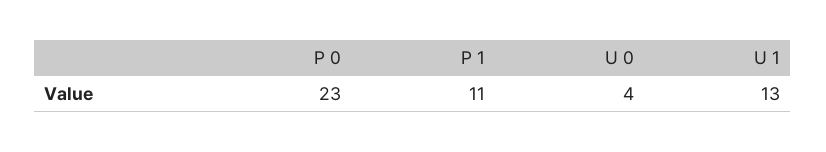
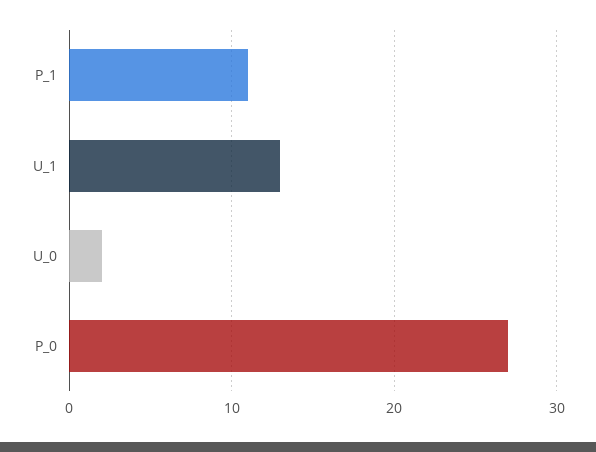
P 0: 23 -> 27
U 0: 4 -> 2

